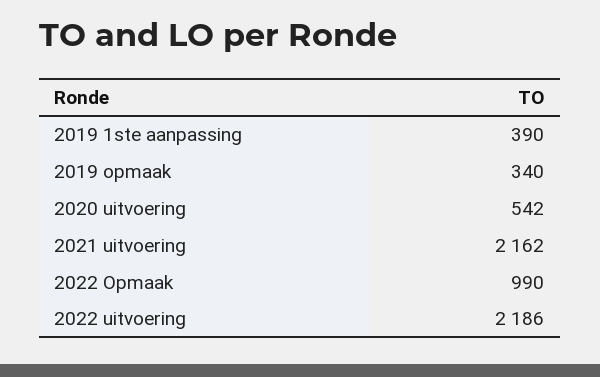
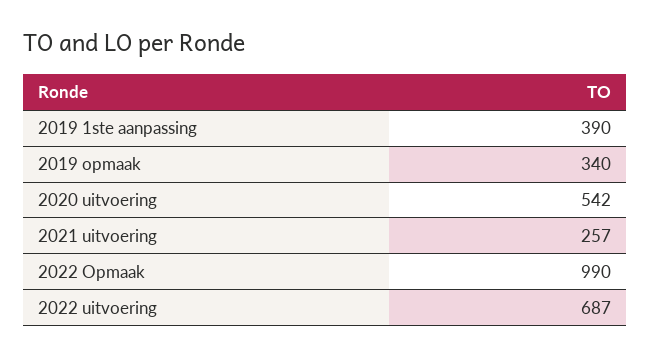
2021 uitvoering: 2162 -> 257
2022 uitvoering: 2186 -> 687

